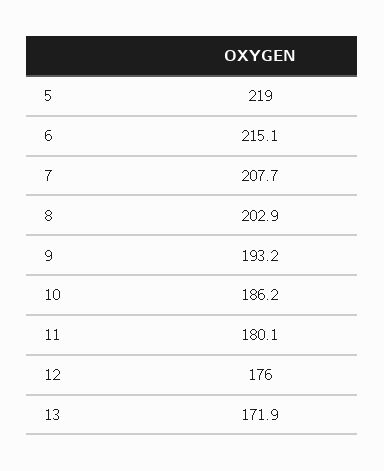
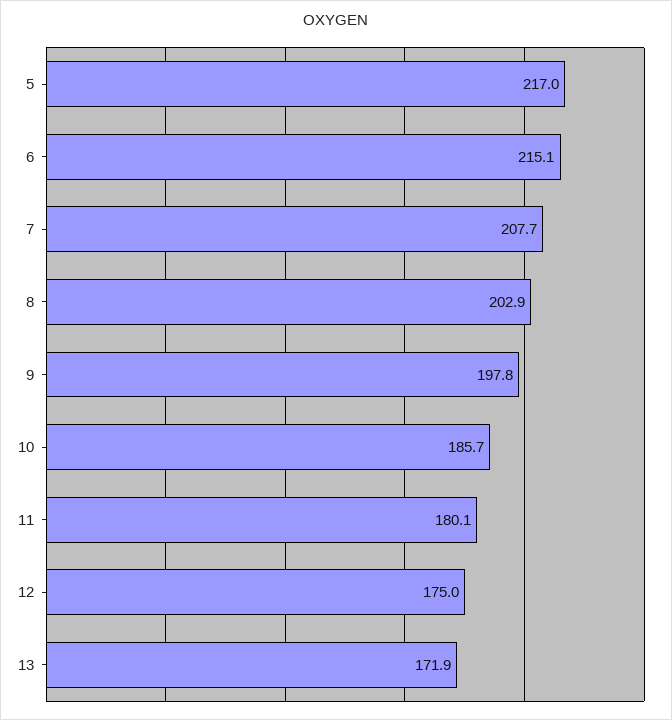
5: 219 -> 217
9: 193.2 -> 197.8
10: 186.2 -> 185.7
12: 176 -> 175

